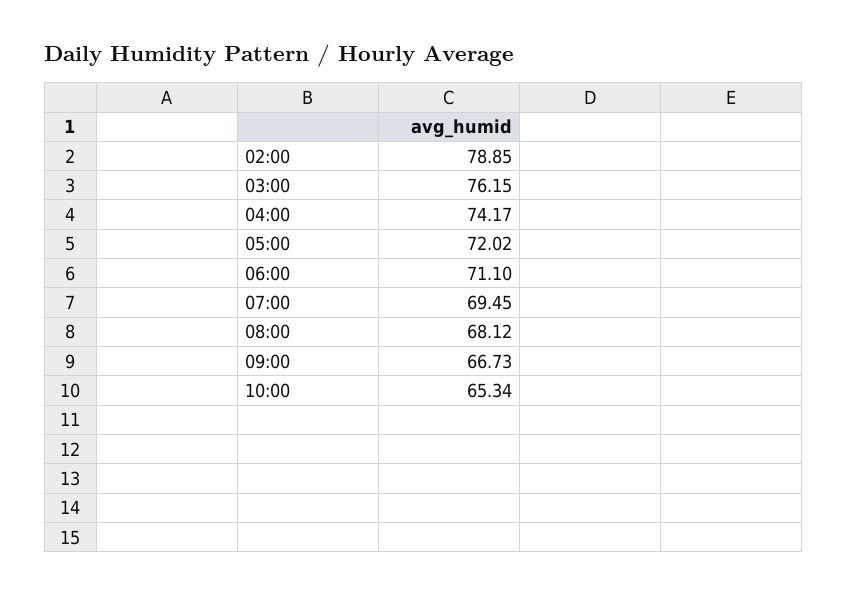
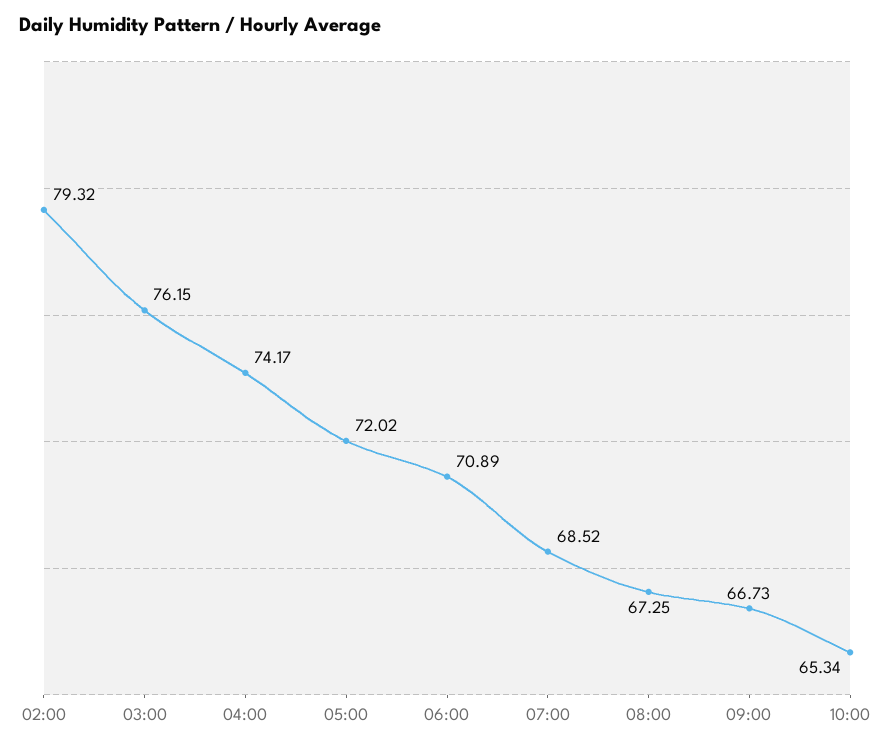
02:00: 78.85 -> 79.32
06:00: 71.1 -> 70.89
07:00: 69.45 -> 68.52
08:00: 68.12 -> 67.25

